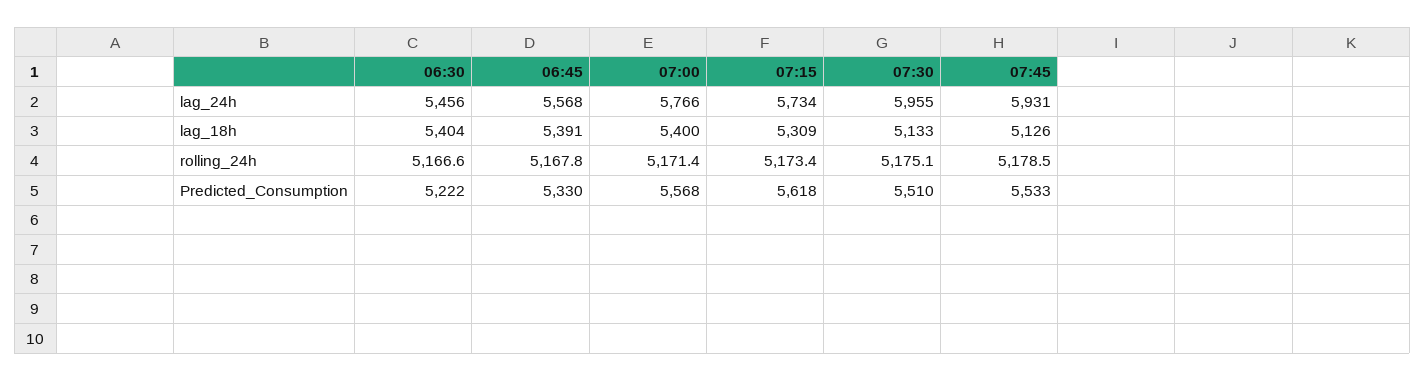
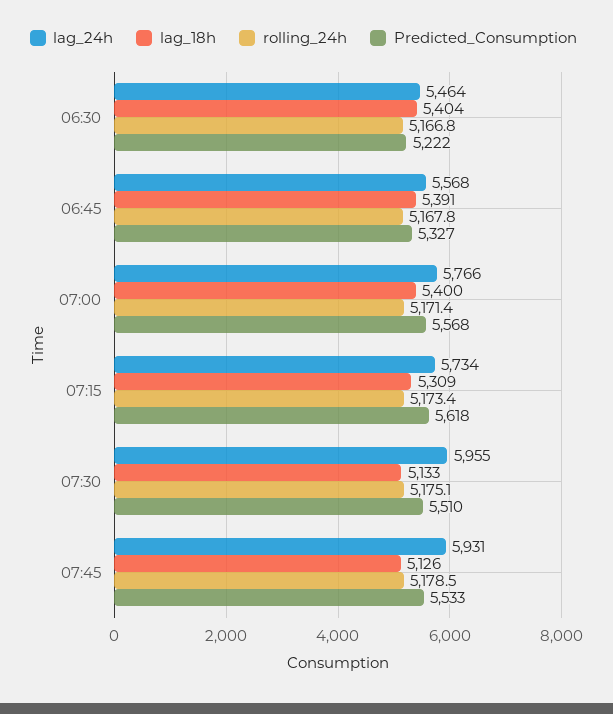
lag_24h, 06:30: 5456 -> 5464
rolling_24h, 06:30: 5166.6 -> 5166.8
Predicted_Consumption, 06:45: 5330 -> 5327

